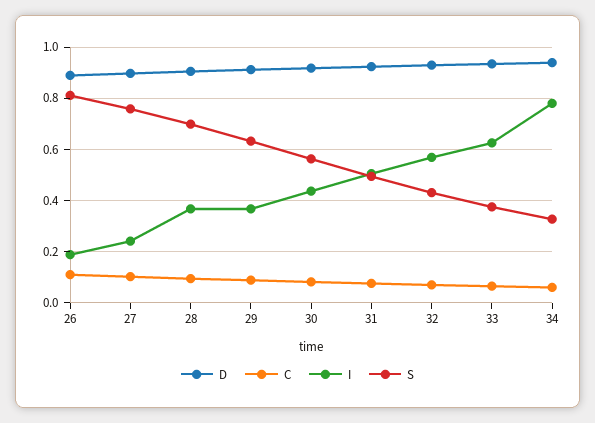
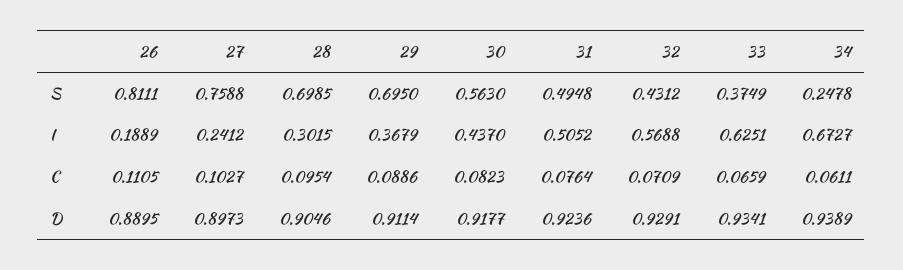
I, 28: 0.375 -> 0.3015
S, 29: 0.625 -> 0.695
I, 34: 0.775 -> 0.6727
S, 34: 0.325 -> 0.2478

